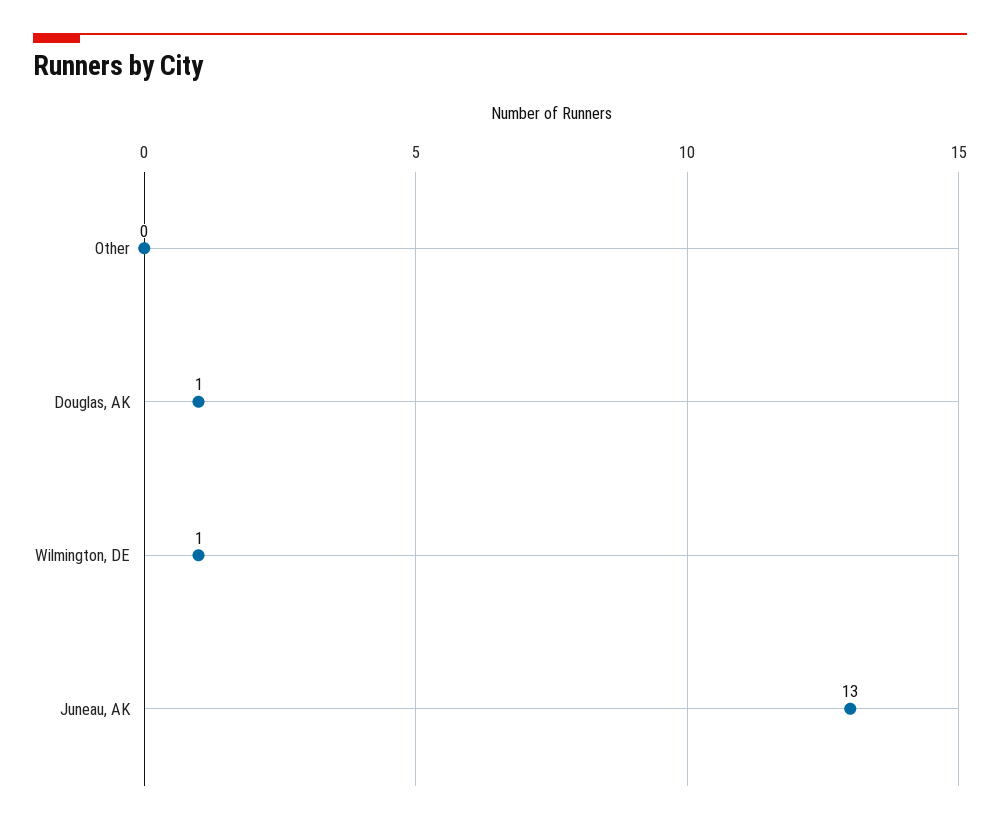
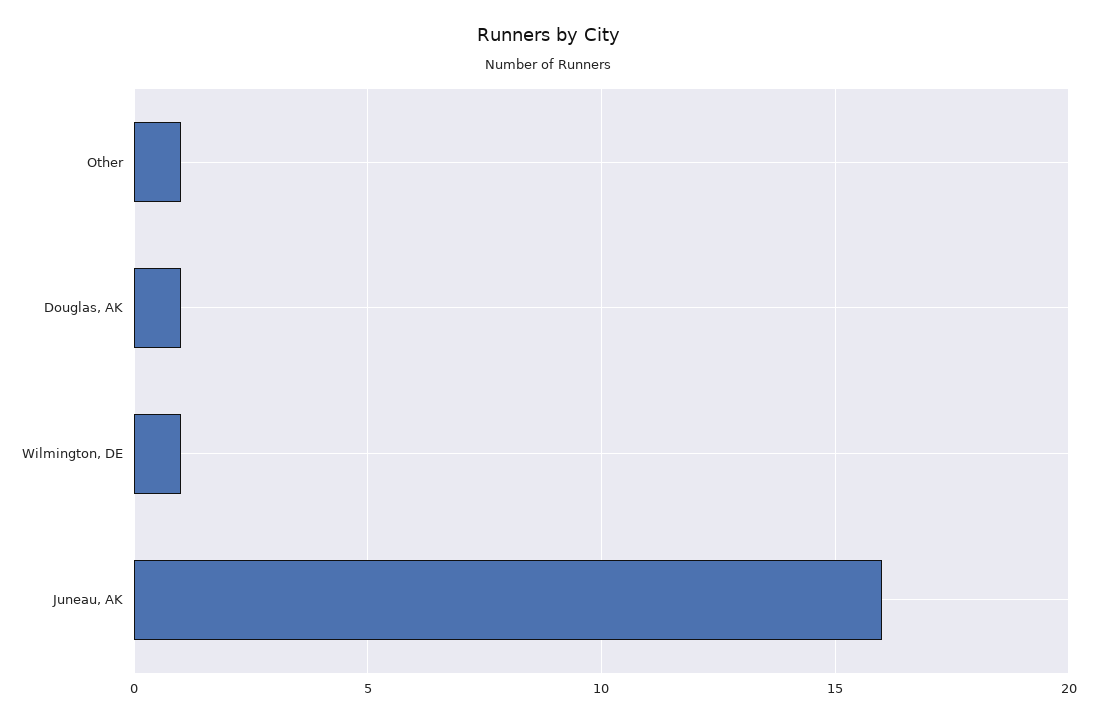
Other: 0 -> 1
Juneau, AK: 13 -> 16

